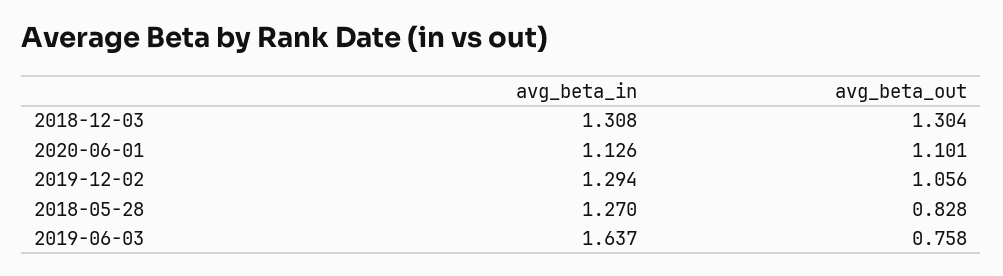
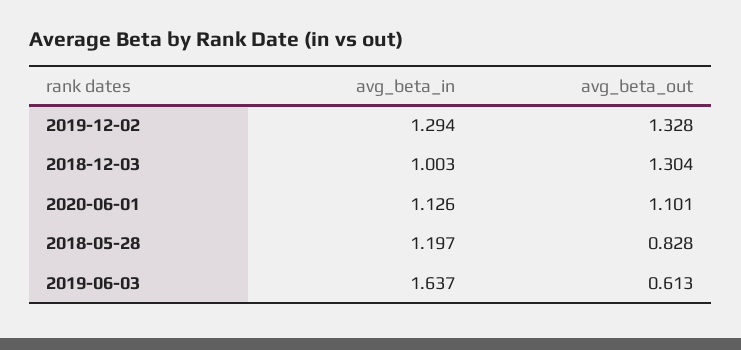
avg_beta_in, 2018-12-03: 1.308 -> 1.003
avg_beta_out, 2019-12-02: 1.056 -> 1.328
avg_beta_in, 2018-05-28: 1.27 -> 1.197
avg_beta_out, 2019-06-03: 0.758 -> 0.613

